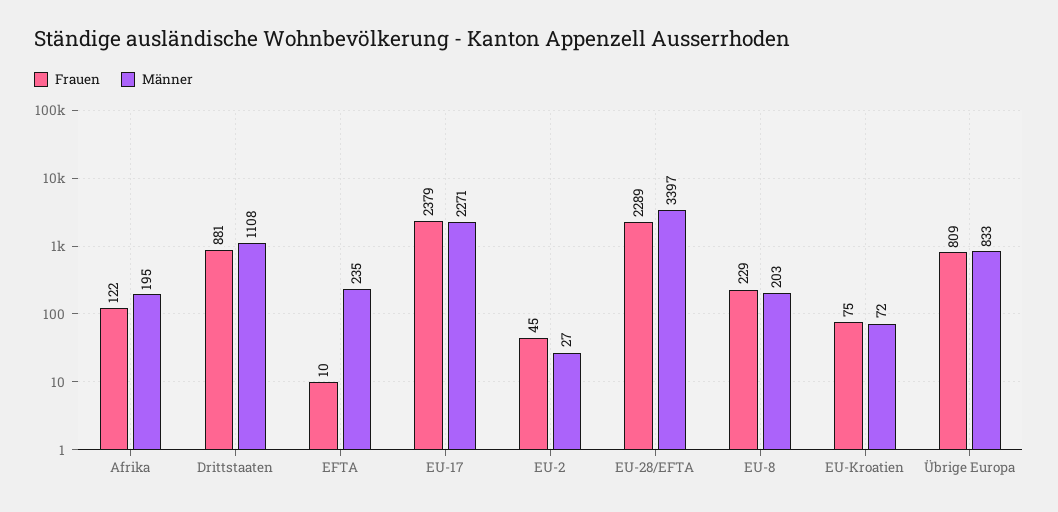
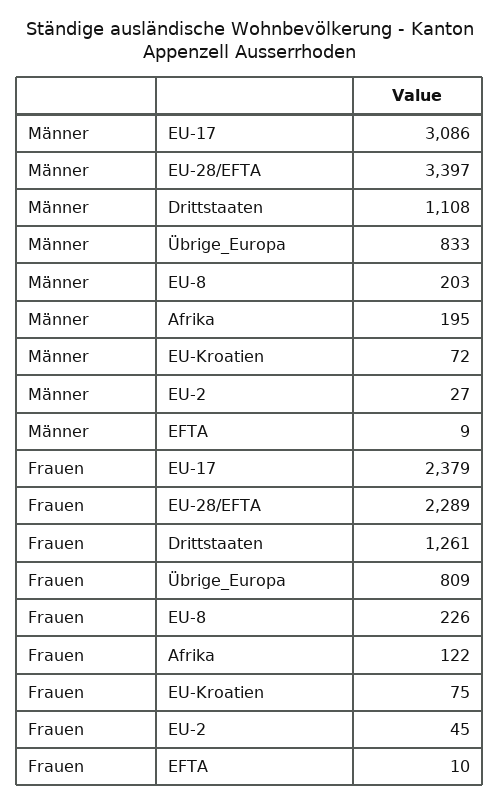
Frauen, Drittstaaten: 881 -> 1261
Männer, EFTA: 235 -> 9
Männer, EU-17: 2271 -> 3086
Frauen, EU-8: 229 -> 226

